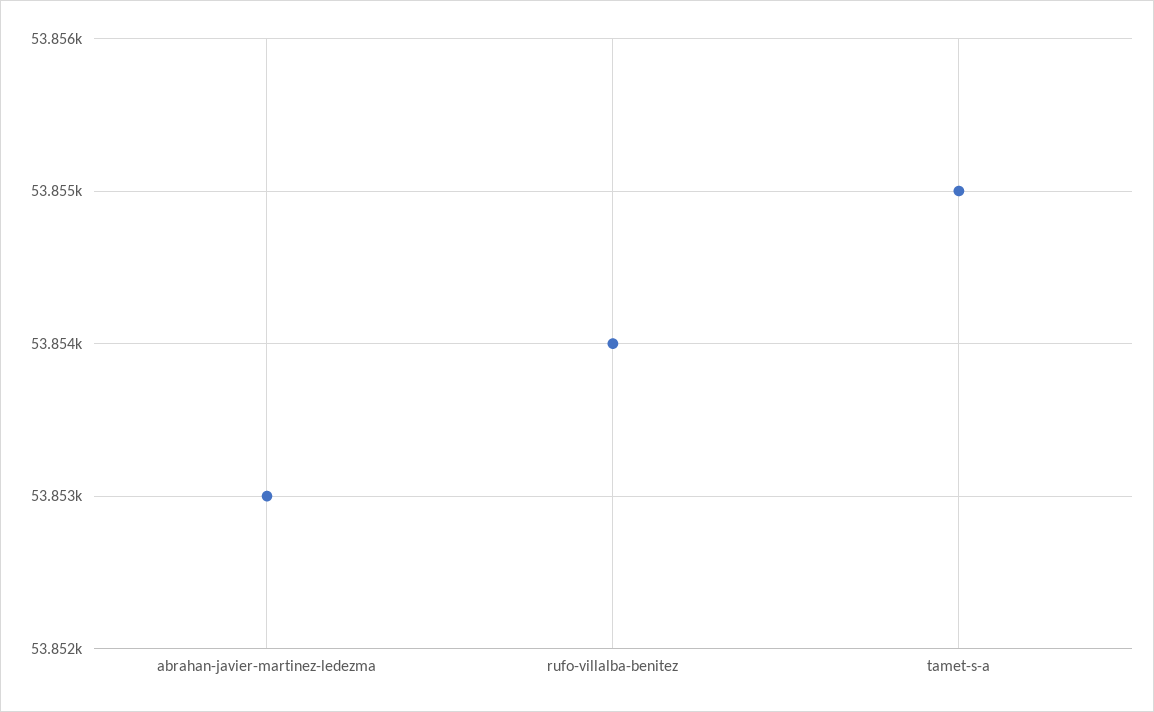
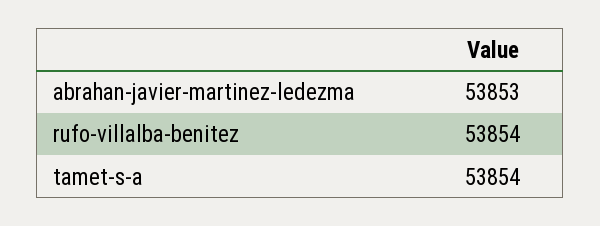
tamet-s-a: 53855 -> 53854

